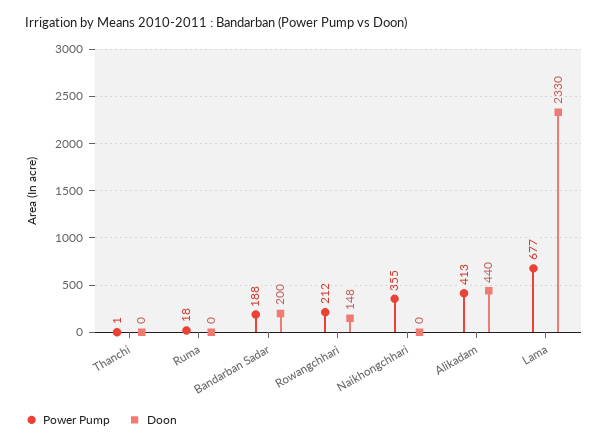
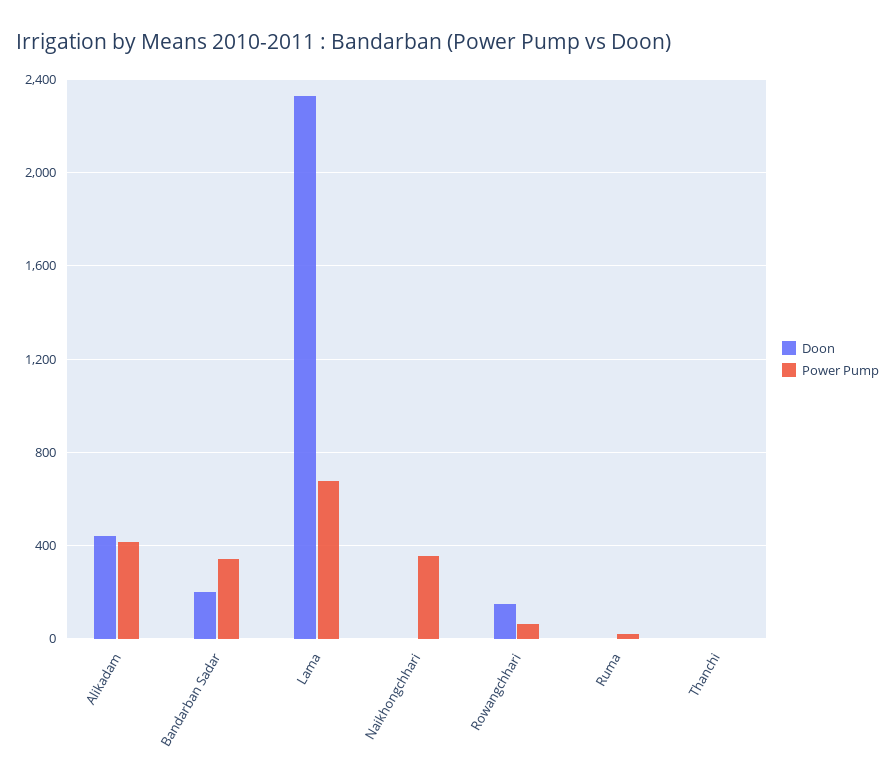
Power Pump, Bandarban Sadar: 188 -> 350
Power Pump, Rowangchhari: 212 -> 50

